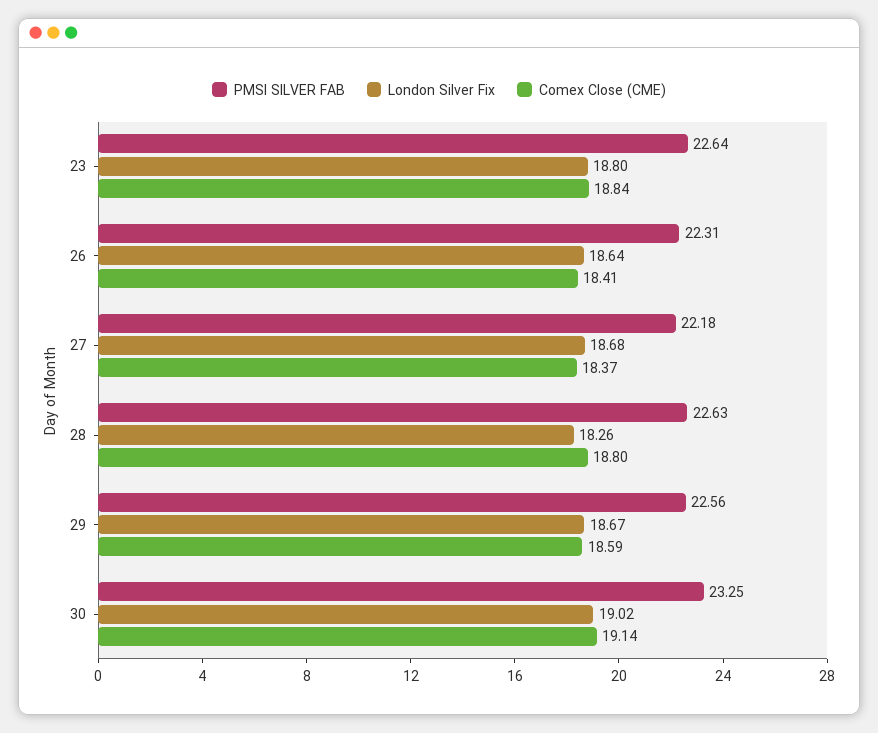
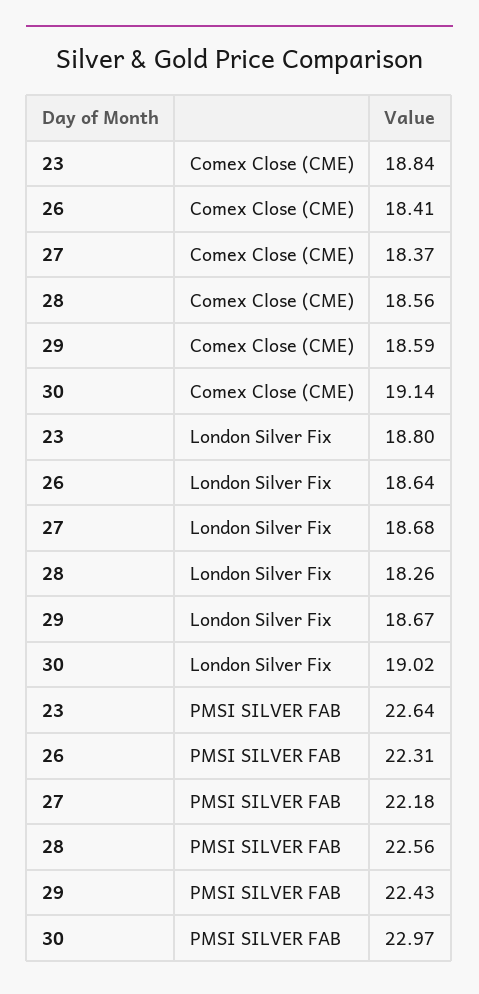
PMSI SILVER FAB, 28: 22.63 -> 22.56
Comex Close (CME), 28: 18.8 -> 18.56
PMSI SILVER FAB, 29: 22.56 -> 22.43
PMSI SILVER FAB, 30: 23.25 -> 22.97

